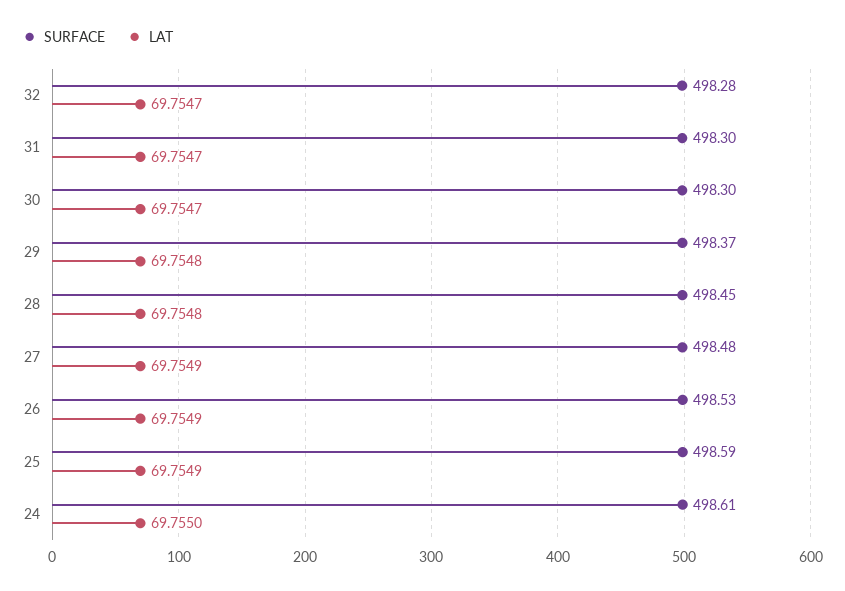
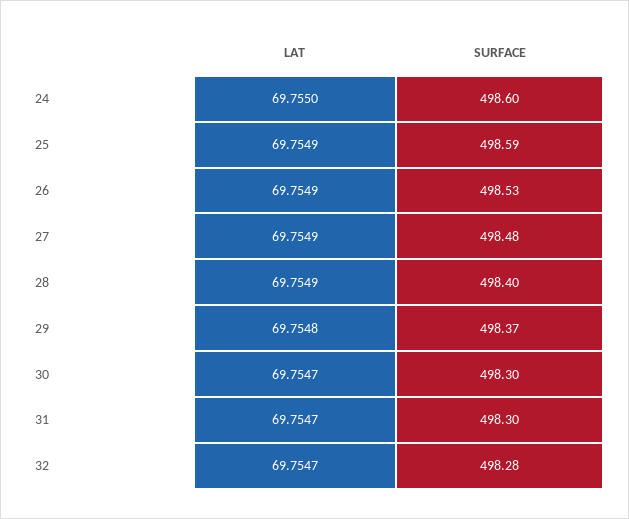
SURFACE, 28: 498.45 -> 498.4
LAT, 28: 69.7548 -> 69.7549
SURFACE, 24: 498.61 -> 498.6

